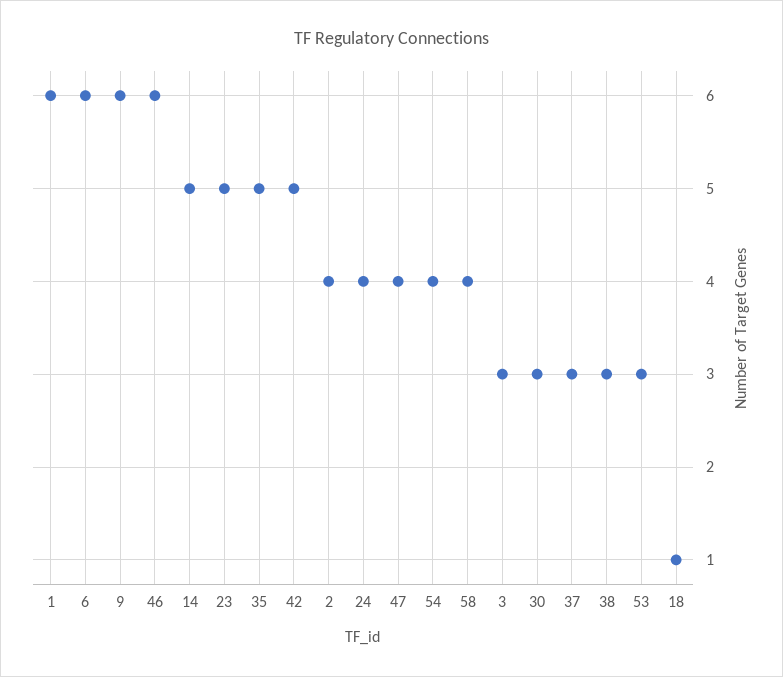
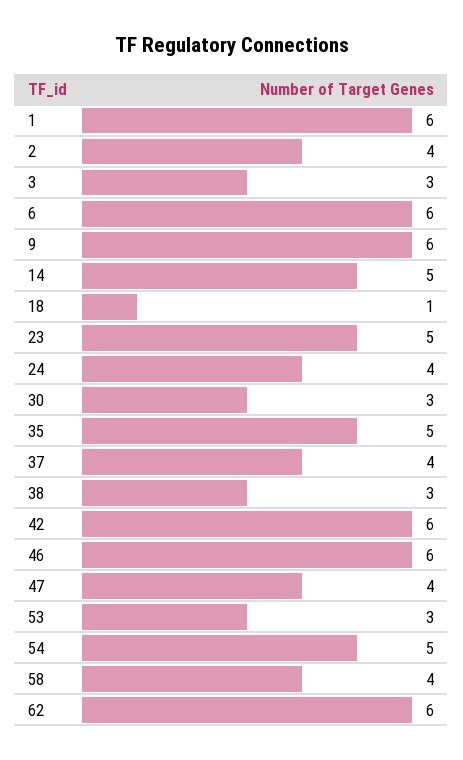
42: 5 -> 6
54: 4 -> 5
37: 3 -> 4
62: none -> 6

